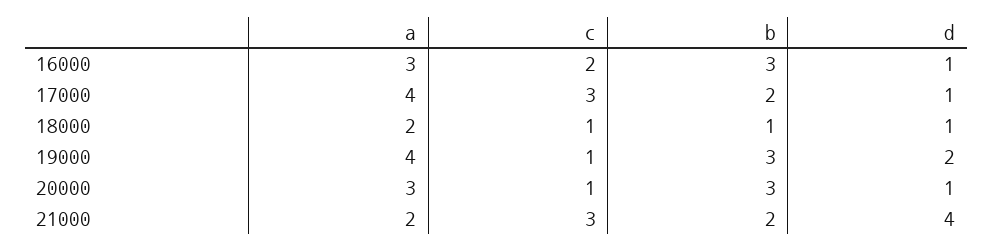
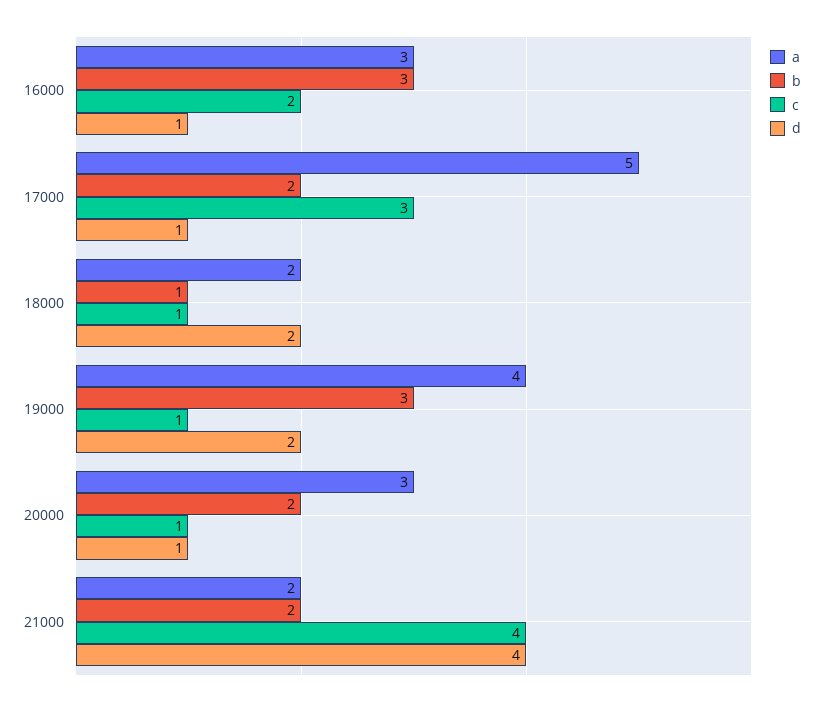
a, 17000: 4 -> 5
d, 18000: 1 -> 2
b, 20000: 3 -> 2
c, 21000: 3 -> 4

